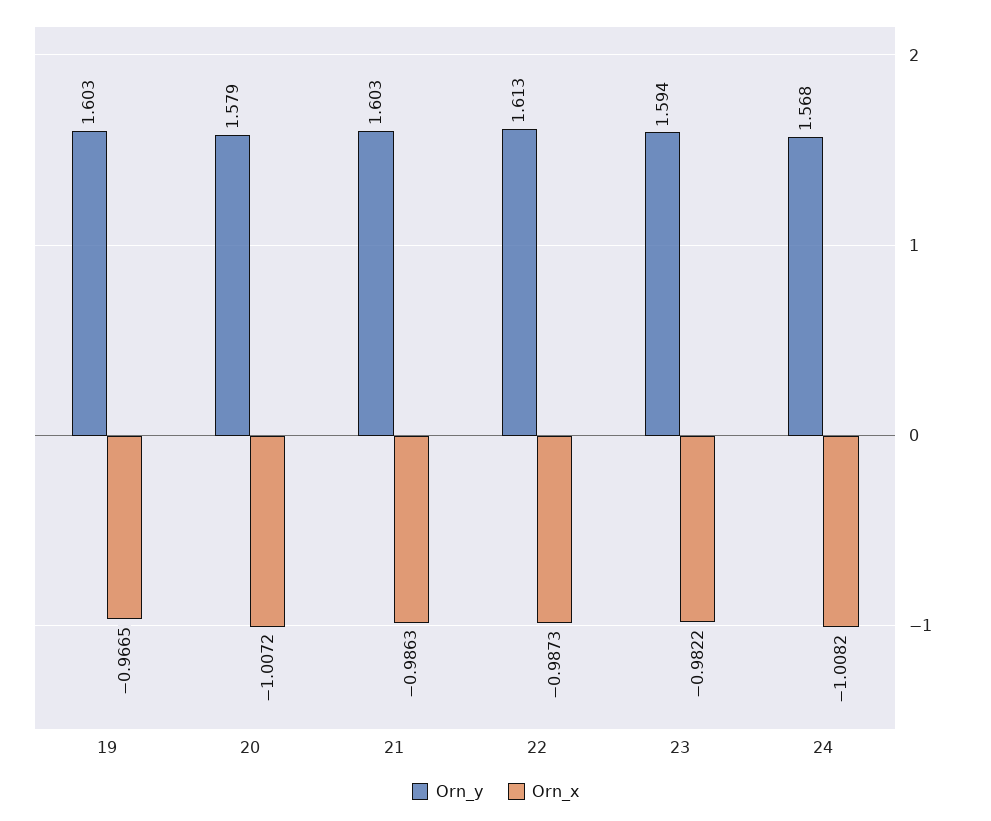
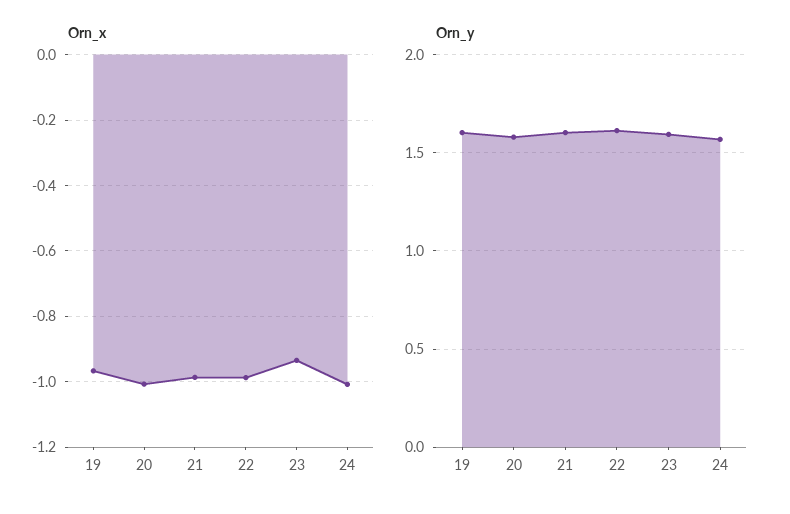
Orn_x, 23: -0.9822 -> -0.94

